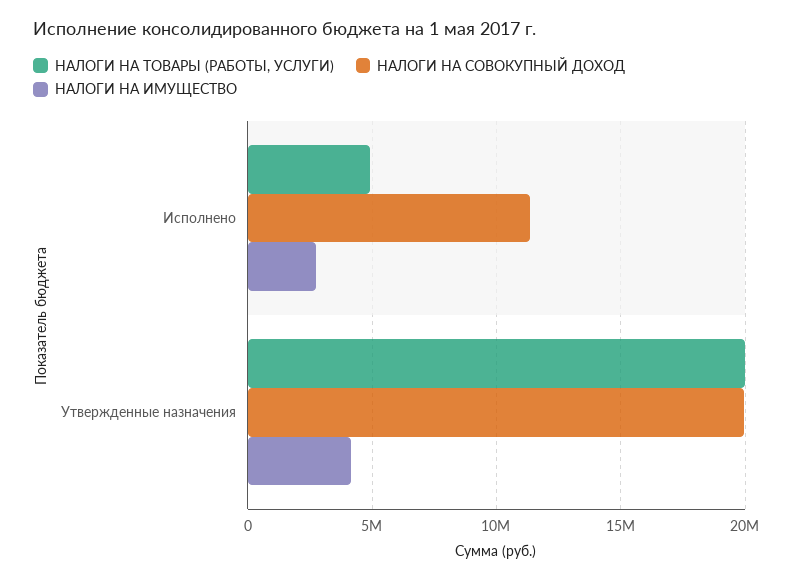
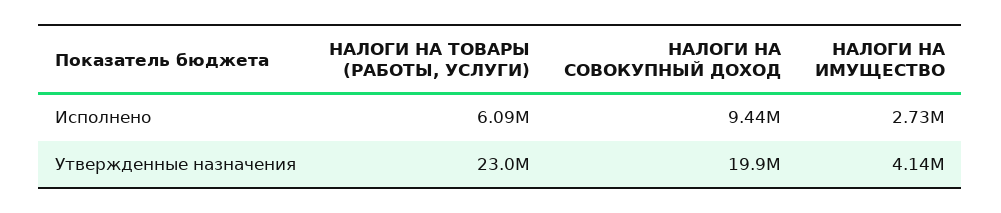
НАЛОГИ НА ТОВАРЫ (РАБОТЫ, УСЛУГИ), Исполнено: 5000000 -> 6090000
НАЛОГИ НА СОВОКУПНЫЙ ДОХОД, Исполнено: 11500000 -> 9440000
НАЛОГИ НА ТОВАРЫ (РАБОТЫ, УСЛУГИ), Утвержденные назначения: 20000000 -> 23000000

